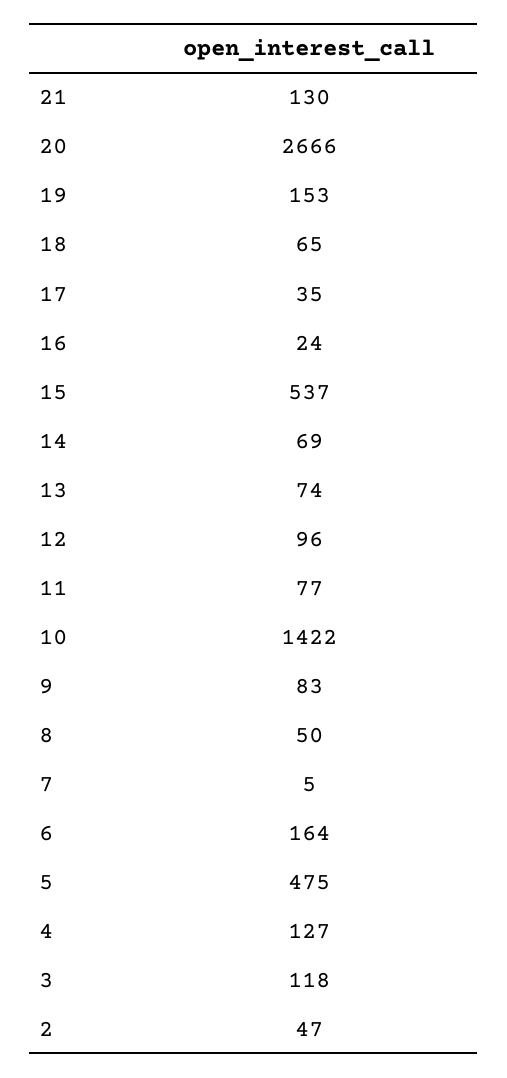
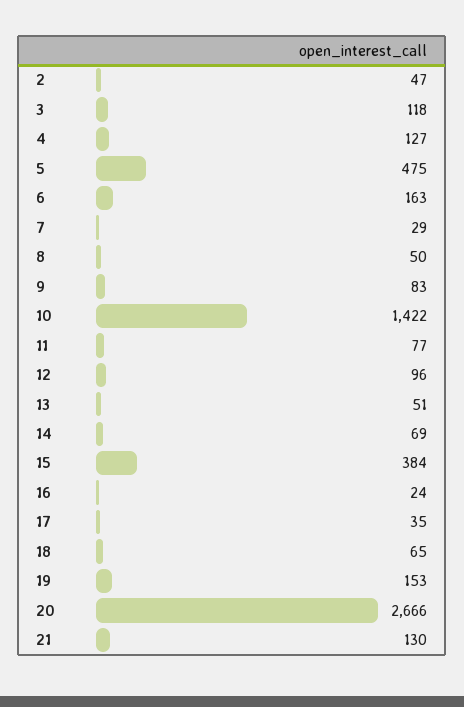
15: 537 -> 384
13: 74 -> 51
7: 5 -> 29
6: 164 -> 163

